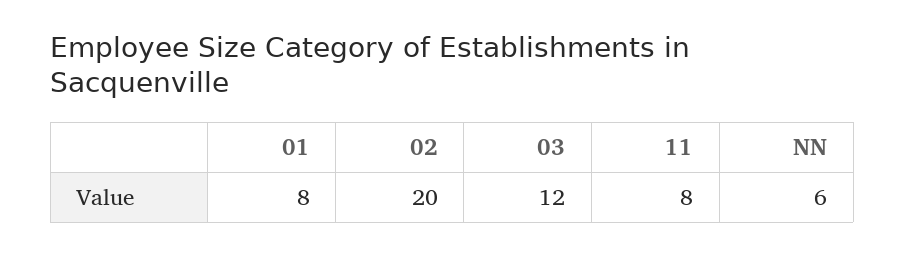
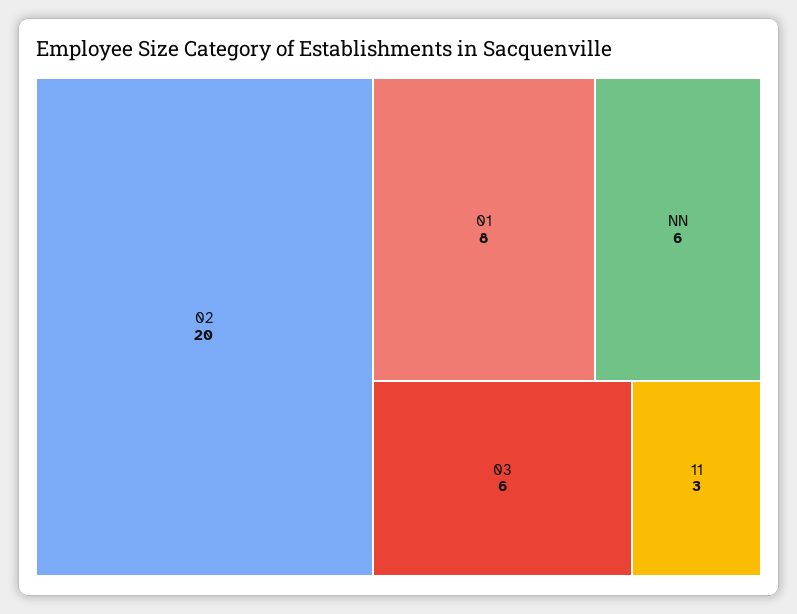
03: 12 -> 6
11: 8 -> 3

